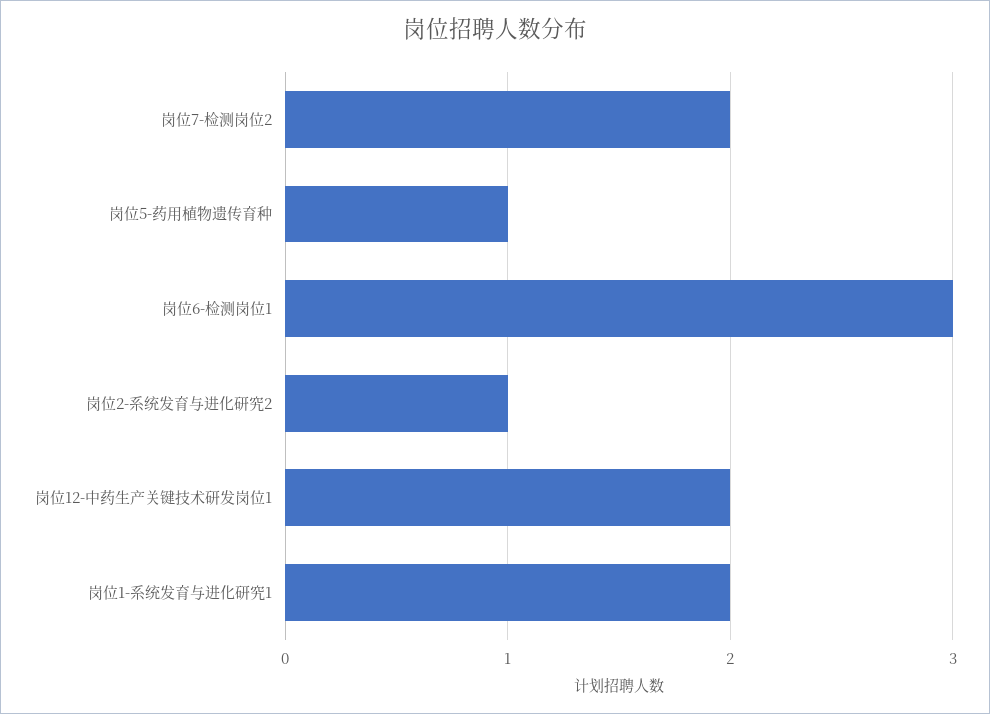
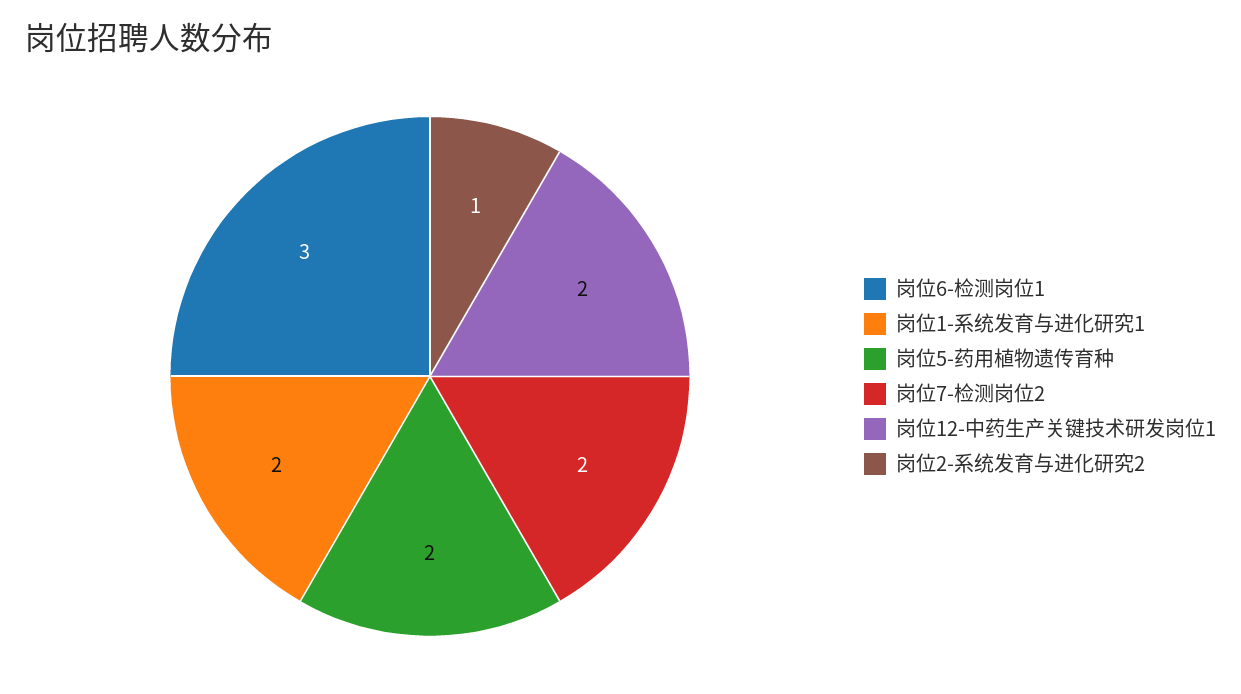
岗位5-药用植物遗传育种: 1 -> 2

